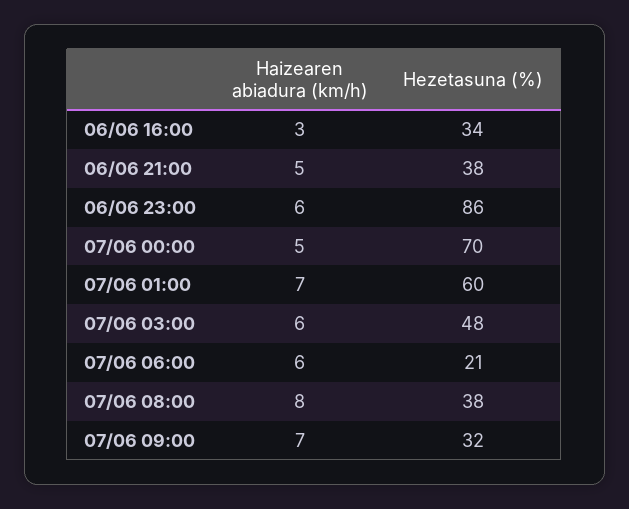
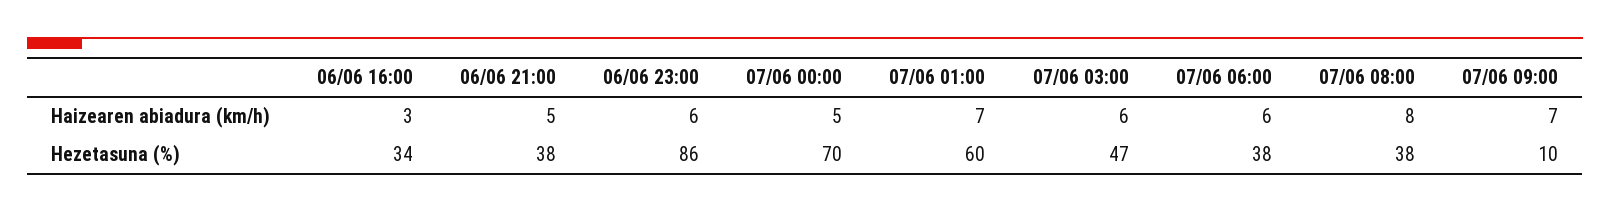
Hezetasuna (%), 07/06 03:00: 48 -> 47
Hezetasuna (%), 07/06 06:00: 21 -> 38
Hezetasuna (%), 07/06 09:00: 32 -> 10

